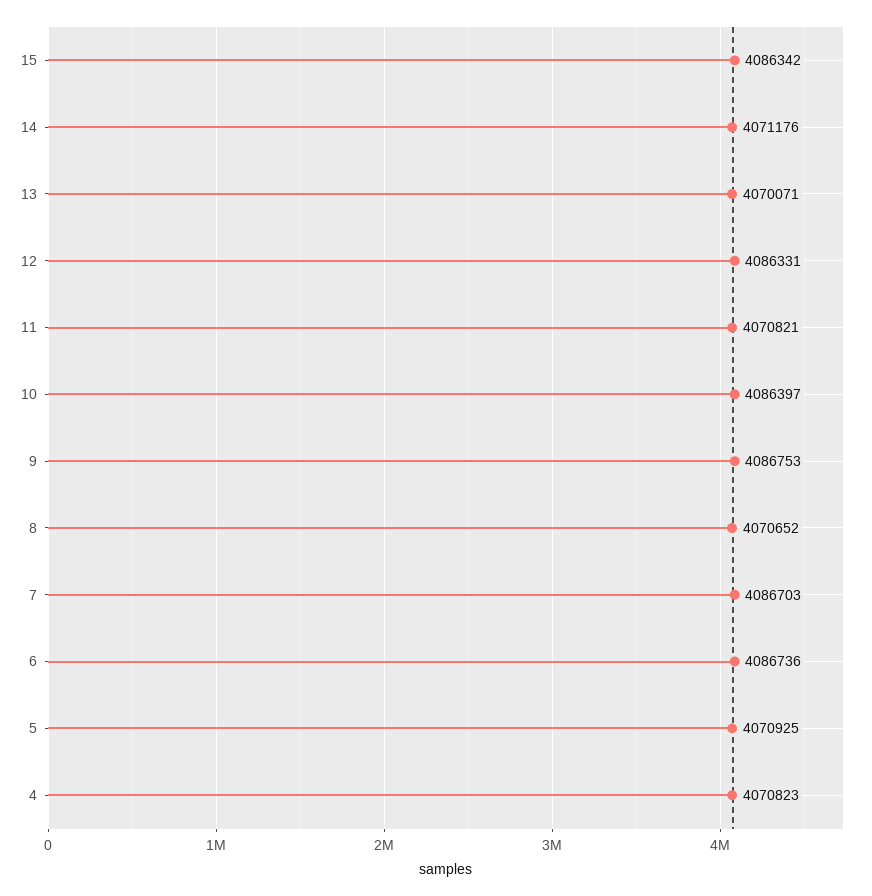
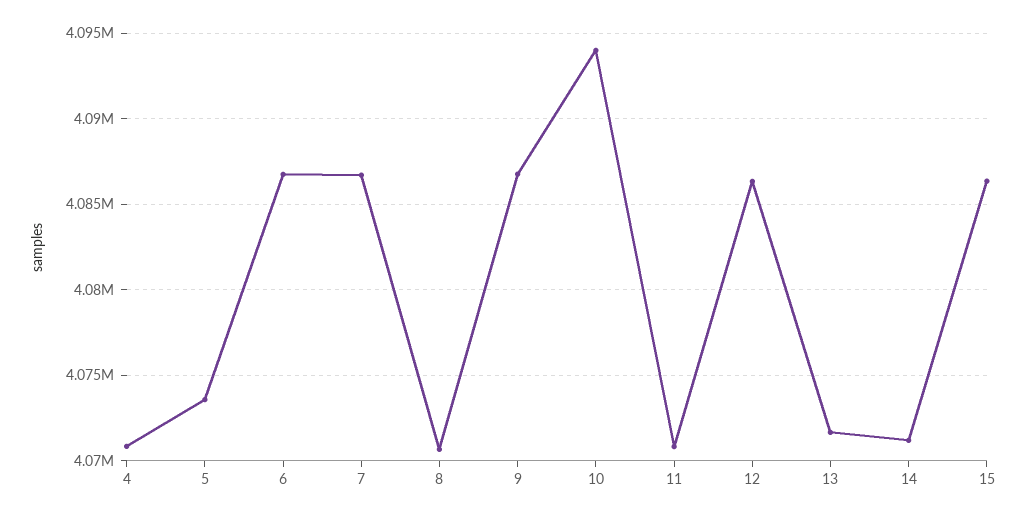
13: 4070071 -> 4071500
10: 4086397 -> 4094000
5: 4070925 -> 4073500

